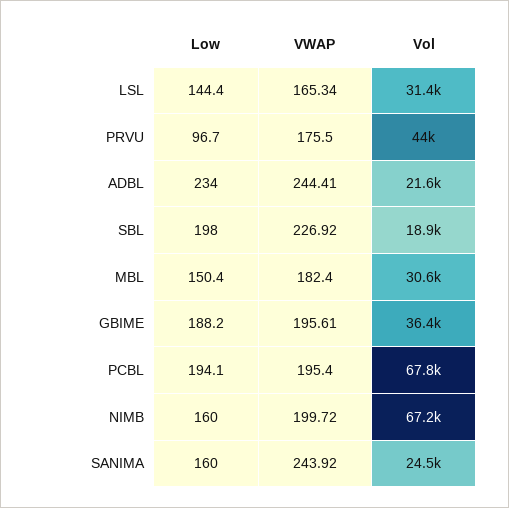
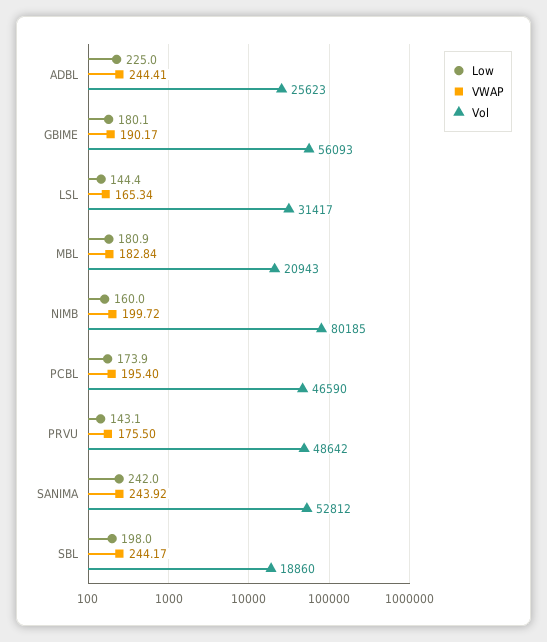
Low, PRVU: 96.7 -> 143.1
Vol, PRVU: 44000 -> 48642
Low, ADBL: 234 -> 225
Vol, ADBL: 21600 -> 25623
VWAP, SBL: 226.92 -> 244.17
Low, MBL: 150.4 -> 180.9
VWAP, MBL: 182.4 -> 182.84
Vol, MBL: 30600 -> 20943
Low, GBIME: 188.2 -> 180.1
VWAP, GBIME: 195.61 -> 190.17
Vol, GBIME: 36400 -> 56093
Low, PCBL: 194.1 -> 173.9
Vol, PCBL: 67800 -> 46590
Vol, NIMB: 67200 -> 80185
Low, SANIMA: 160 -> 242
Vol, SANIMA: 24500 -> 52812

